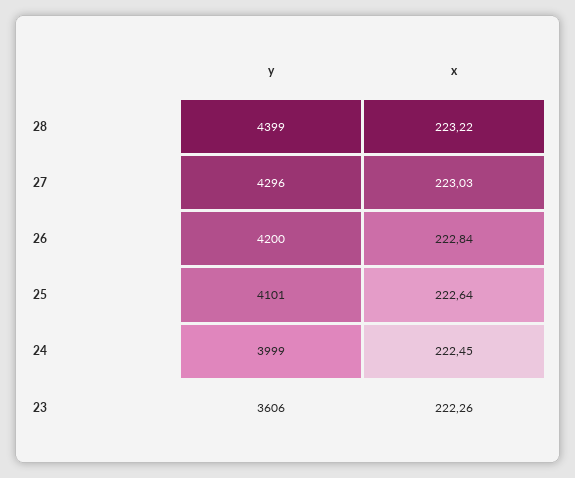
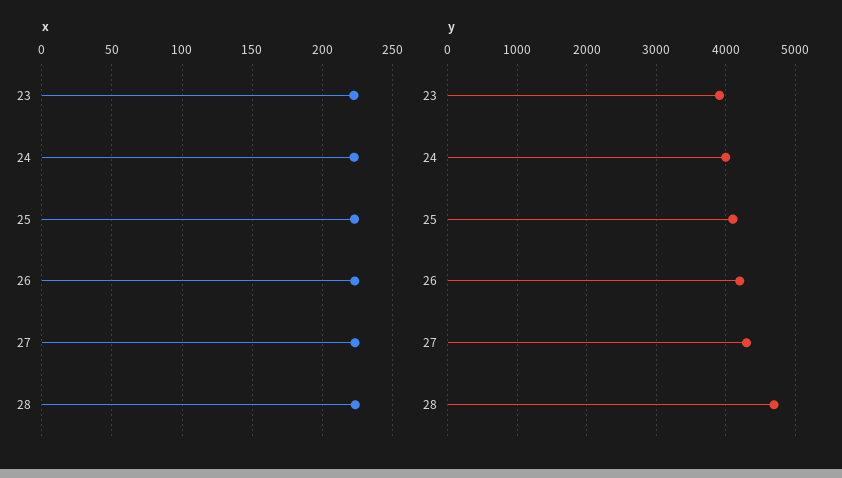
y, 28: 4399 -> 4700
y, 23: 3606 -> 3900

